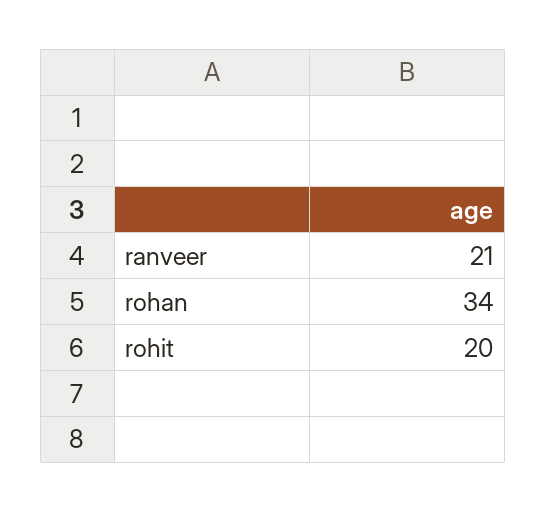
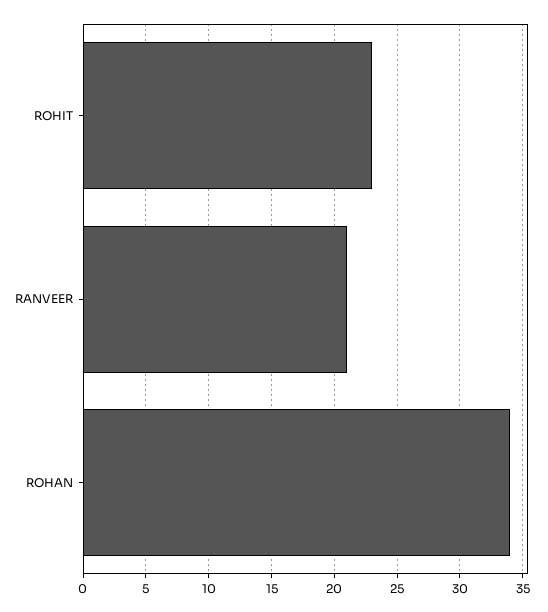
rohit: 20 -> 23

